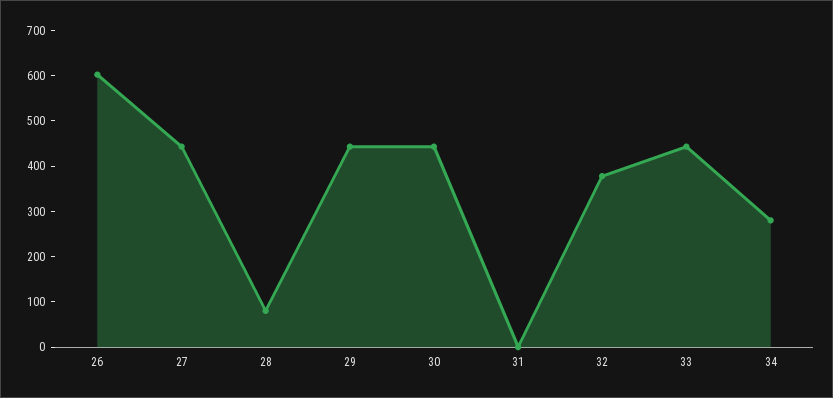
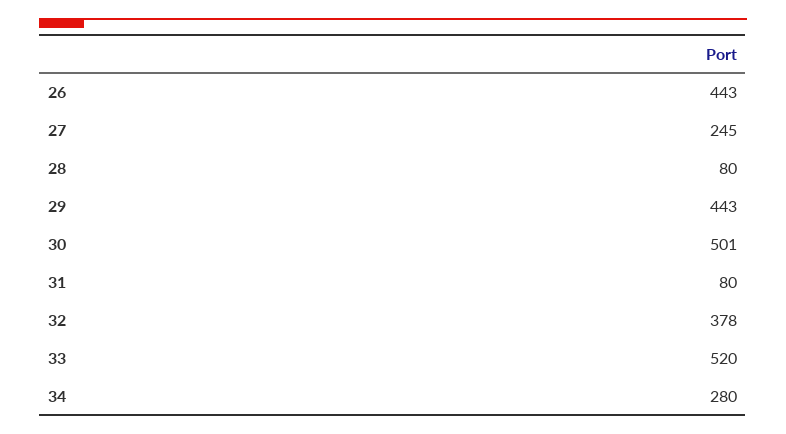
26: 600 -> 443
27: 440 -> 245
30: 440 -> 501
31: 0 -> 80
33: 440 -> 520

